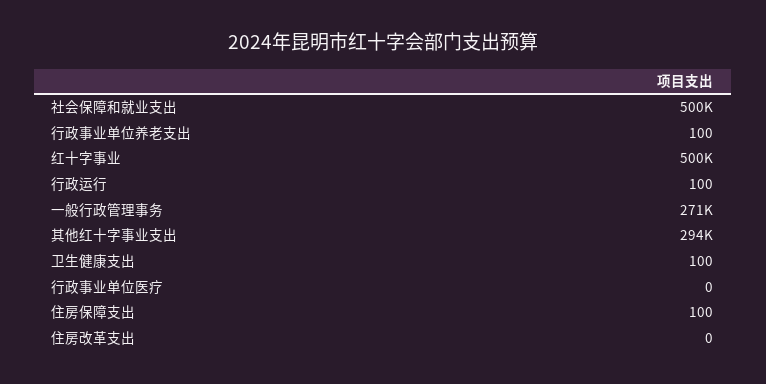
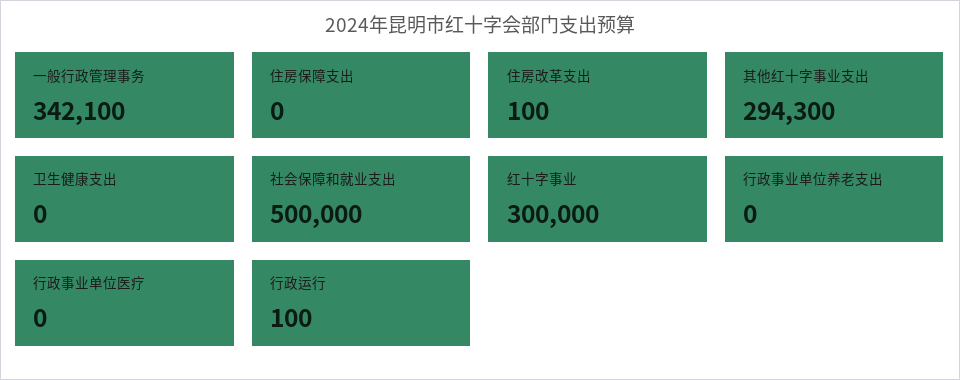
行政事业单位养老支出: 100 -> 0
红十字事业: 500000 -> 300000
一般行政管理事务: 271000 -> 342100
卫生健康支出: 100 -> 0
住房保障支出: 100 -> 0
住房改革支出: 0 -> 100

